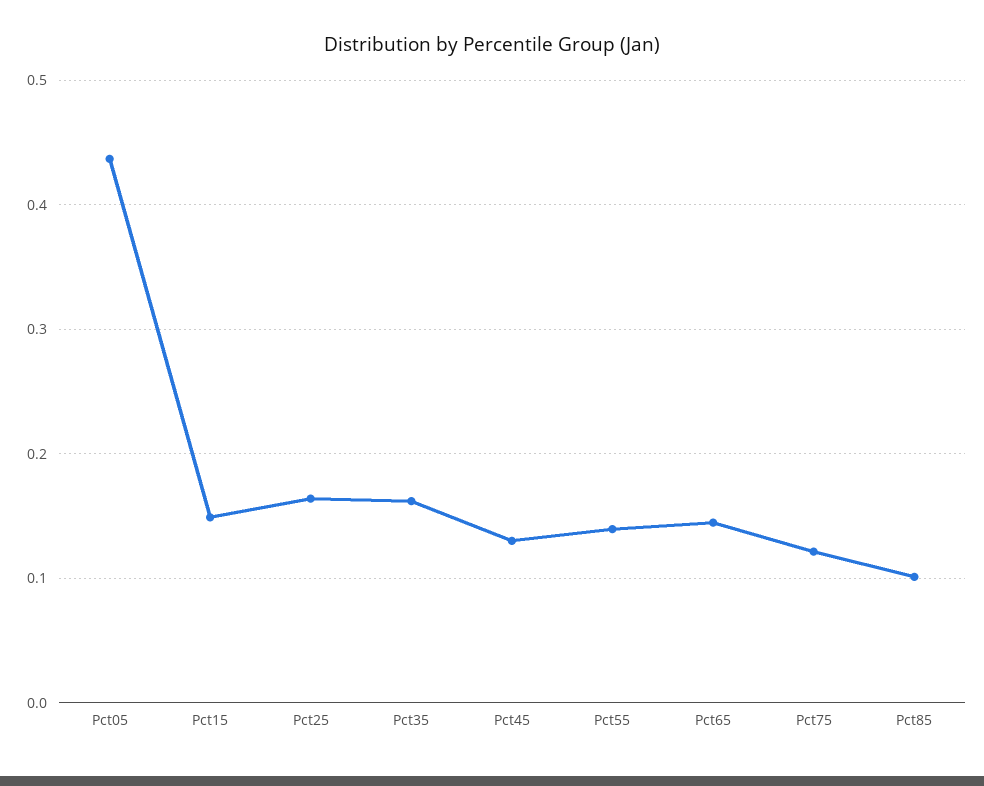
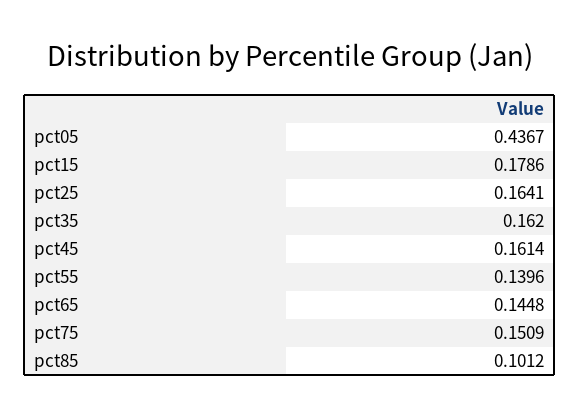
Pct15: 0.15 -> 0.1786
Pct45: 0.13 -> 0.1614
Pct75: 0.12 -> 0.1509

